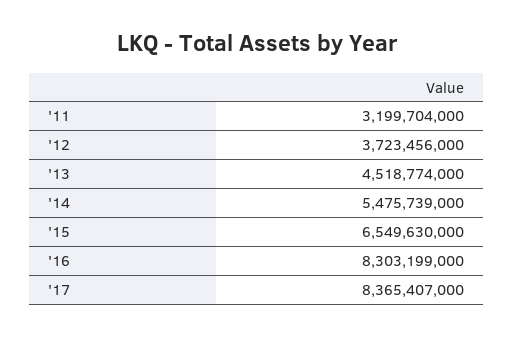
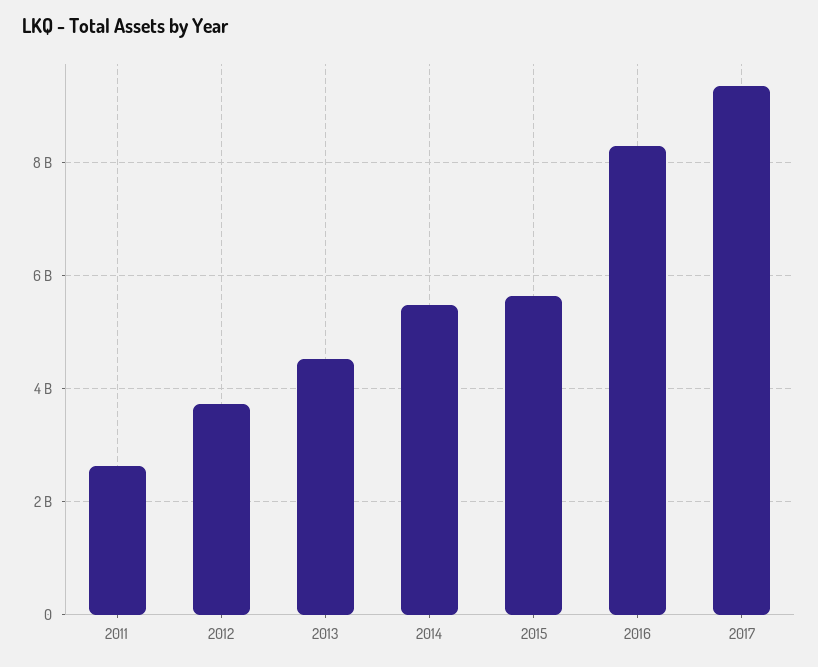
'11: 3199704000 -> 2600000000
'15: 6549630000 -> 5600000000
'17: 8365407000 -> 9400000000

